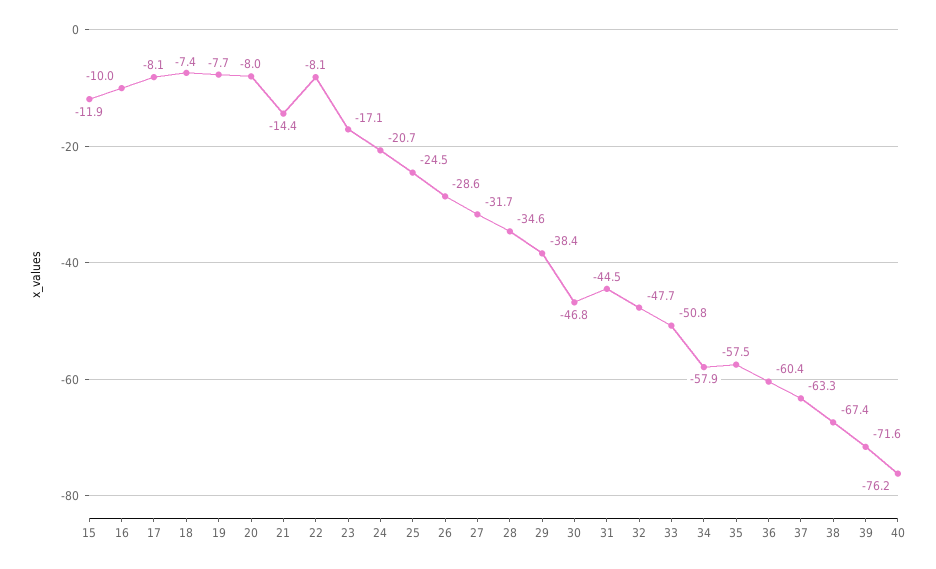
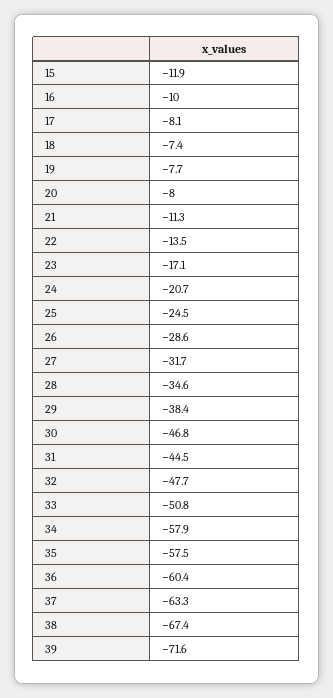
21: -14.4 -> -11.3
22: -8.1 -> -13.5
40: -76.2 -> none

